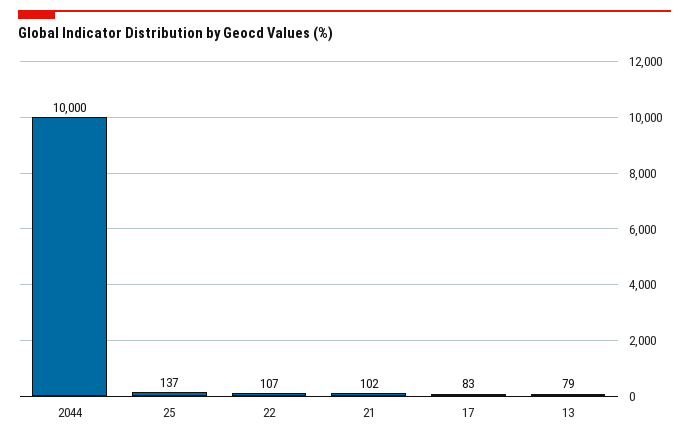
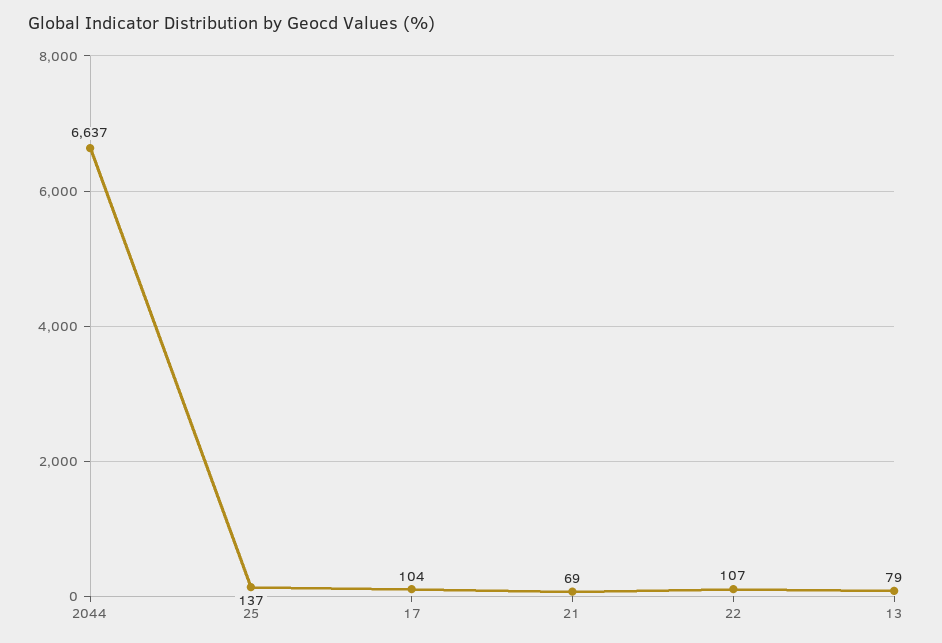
2044: 10000 -> 6637
21: 102 -> 69
17: 83 -> 104

